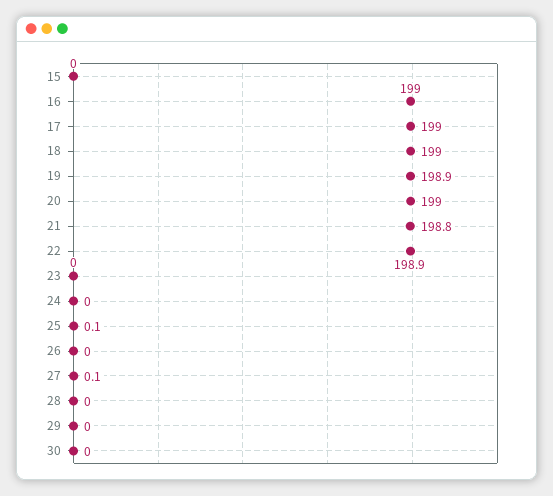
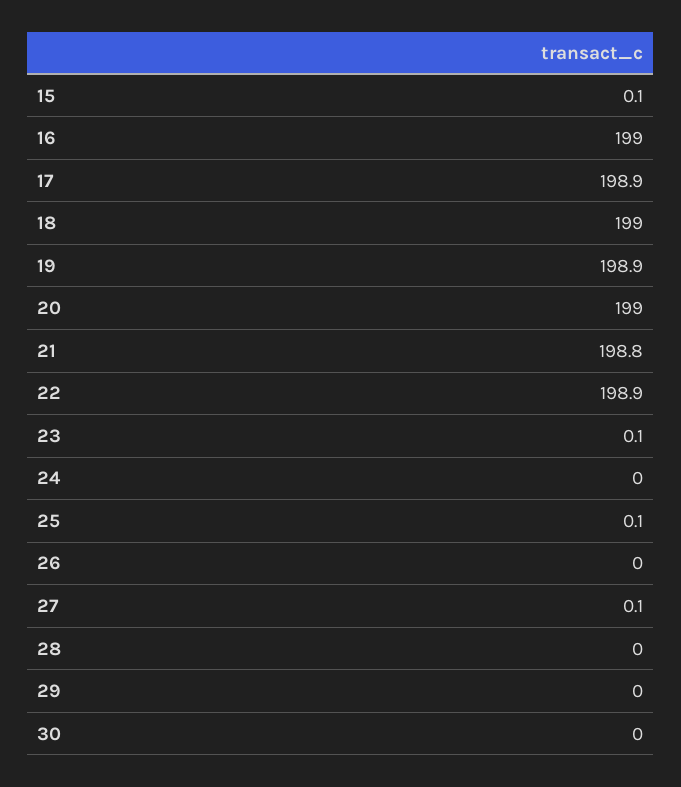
15: 0 -> 0.1
17: 199 -> 198.9
23: 0 -> 0.1

